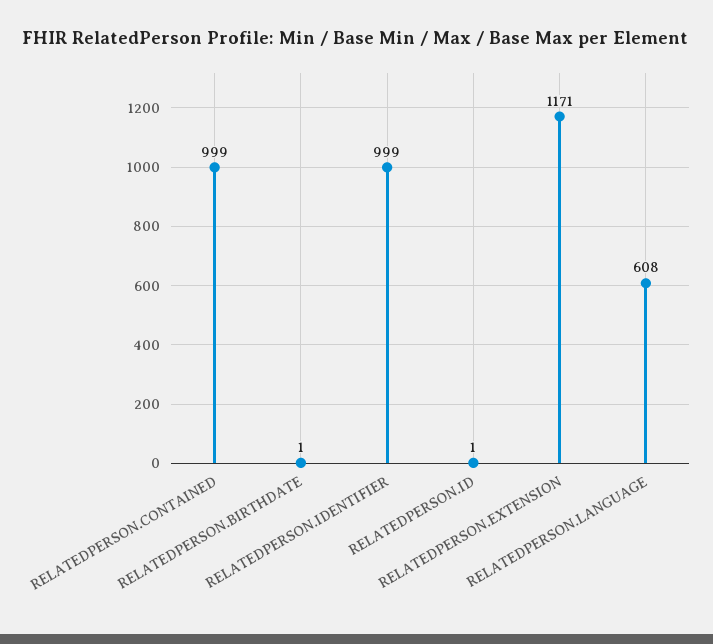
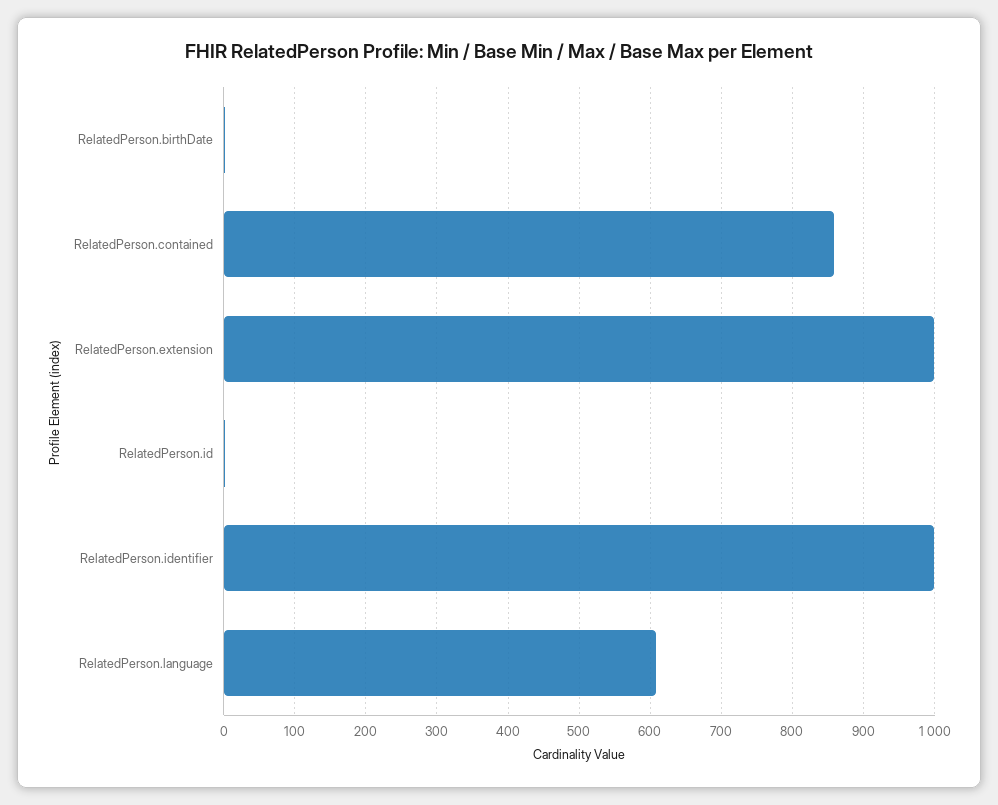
RELATEDPERSON.CONTAINED: 999 -> 860
RELATEDPERSON.EXTENSION: 1171 -> 1000

